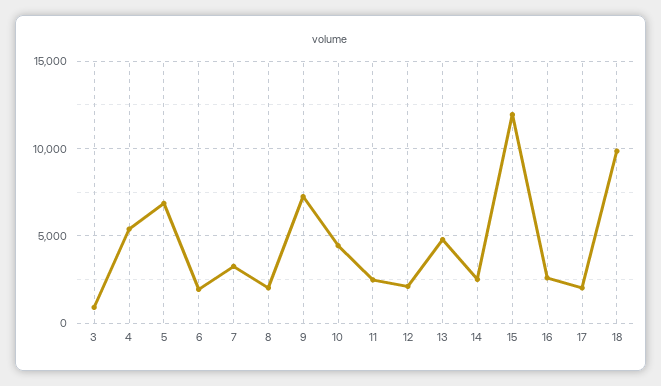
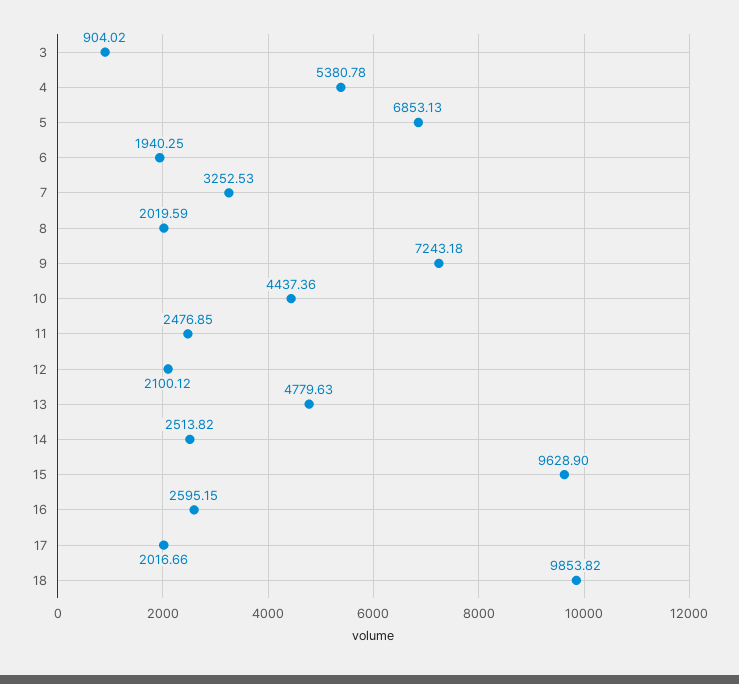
15: 12000 -> 9628.9

